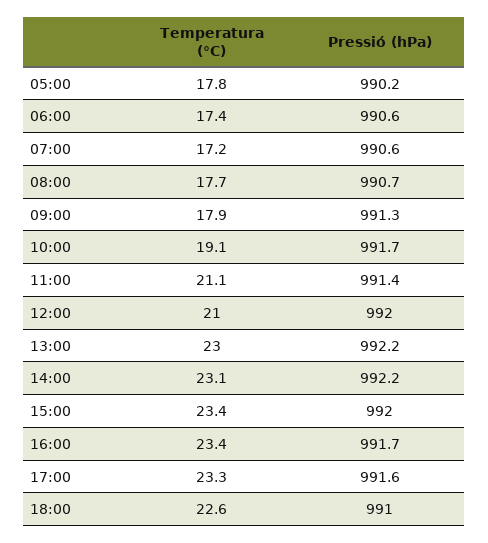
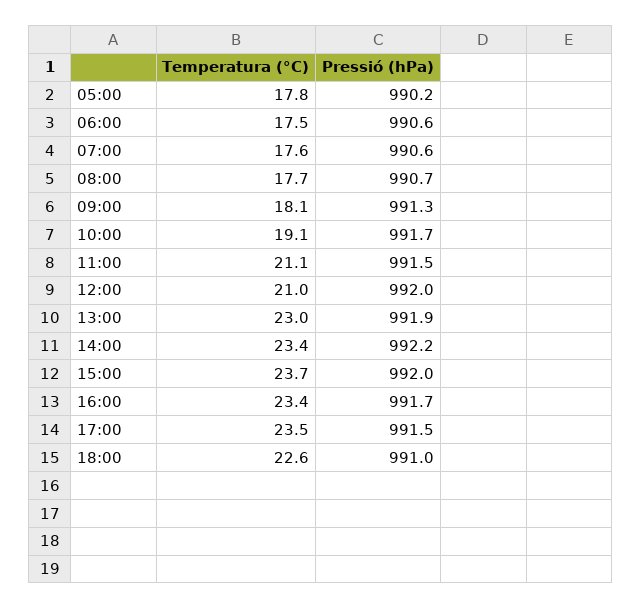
Temperatura (°C), 06:00: 17.4 -> 17.5
Temperatura (°C), 07:00: 17.2 -> 17.6
Temperatura (°C), 09:00: 17.9 -> 18.1
Pressió (hPa), 11:00: 991.4 -> 991.5
Pressió (hPa), 13:00: 992.2 -> 991.9
Temperatura (°C), 14:00: 23.1 -> 23.4
Temperatura (°C), 15:00: 23.4 -> 23.7
Temperatura (°C), 17:00: 23.3 -> 23.5
Pressió (hPa), 17:00: 991.6 -> 991.5

